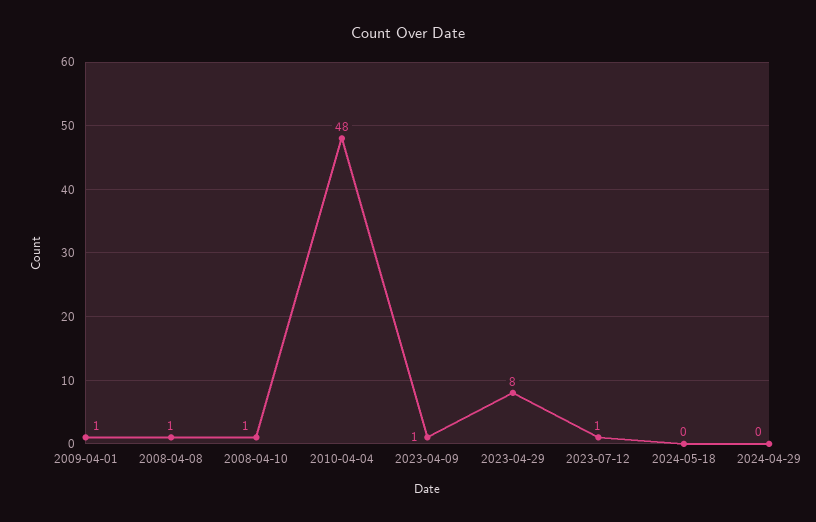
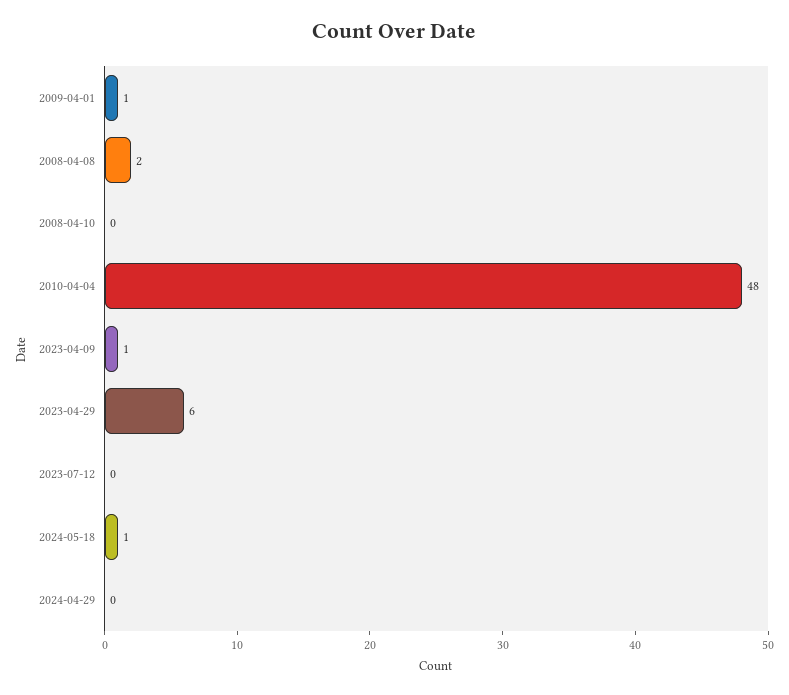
2008-04-08: 1 -> 2
2008-04-10: 1 -> 0
2023-04-29: 8 -> 6
2023-07-12: 1 -> 0
2024-05-18: 0 -> 1

